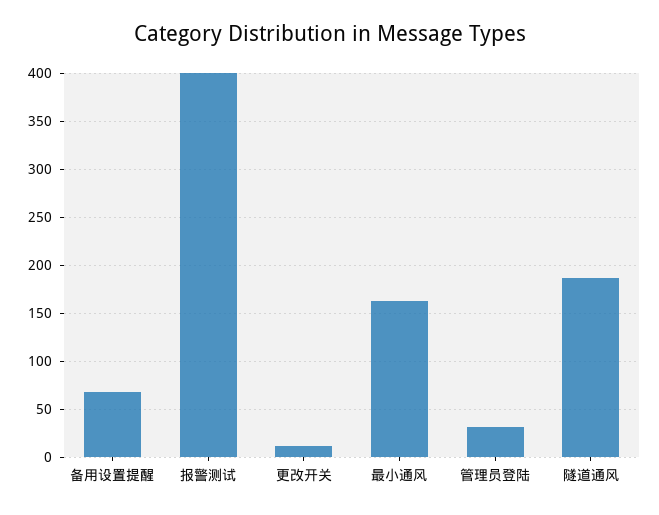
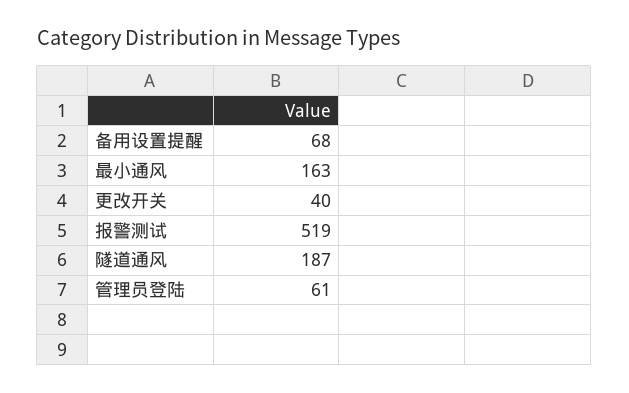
报警测试: 400 -> 519
更改开关: 10 -> 40
管理员登陆: 30 -> 61

